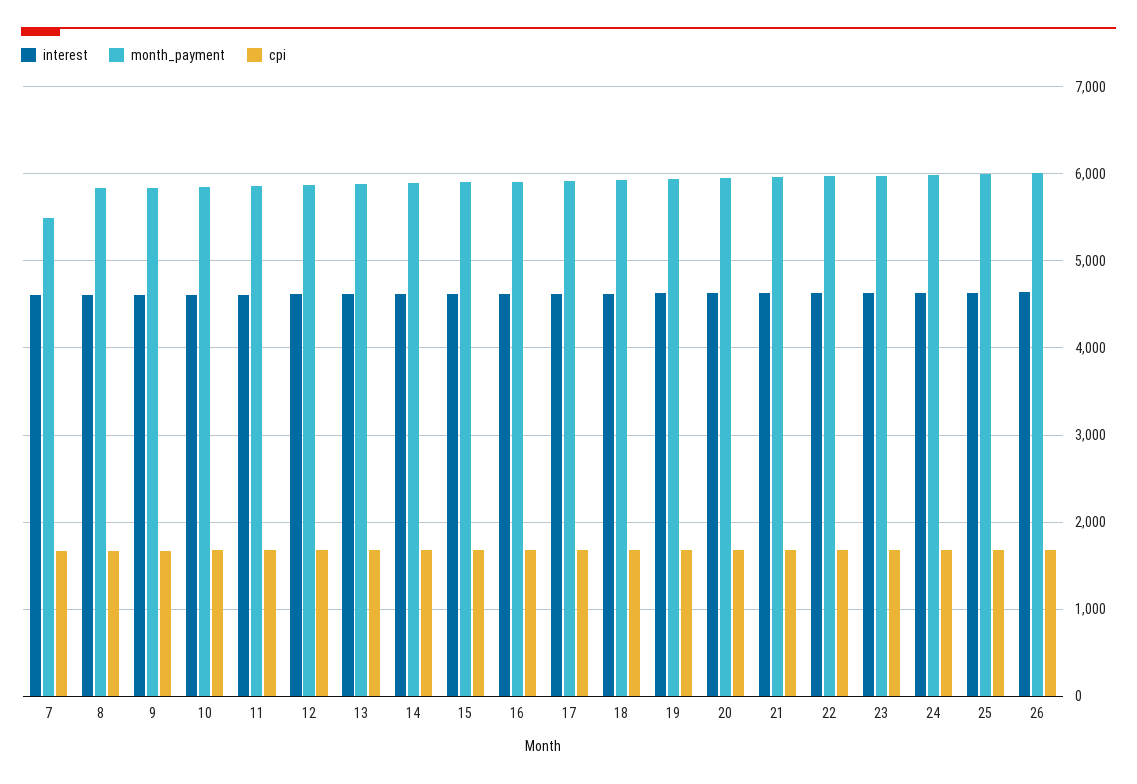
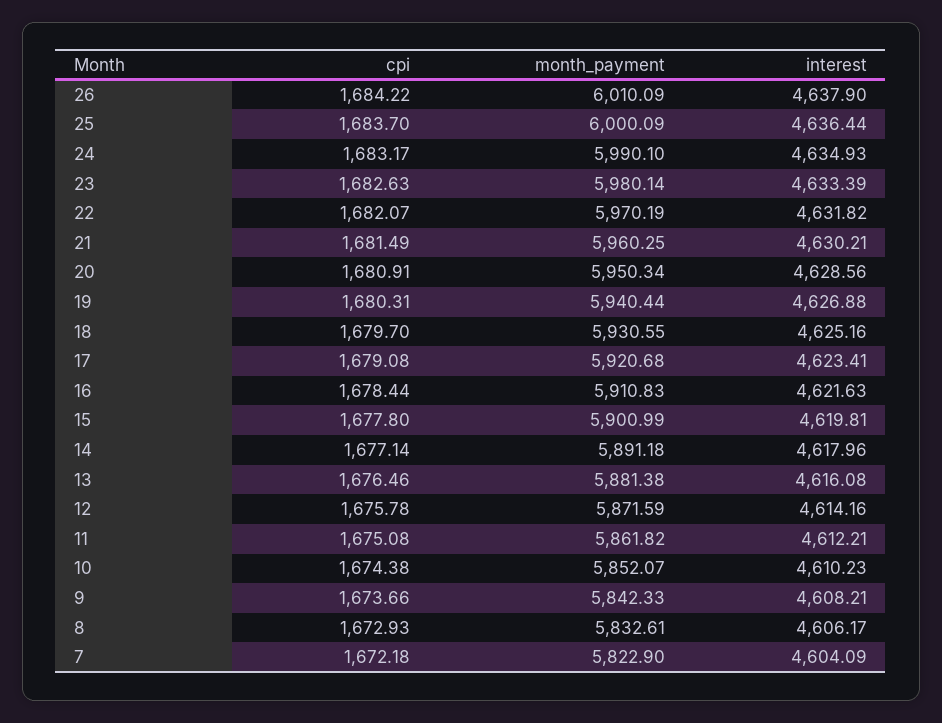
month_payment, 7: 5500 -> 5822.9

